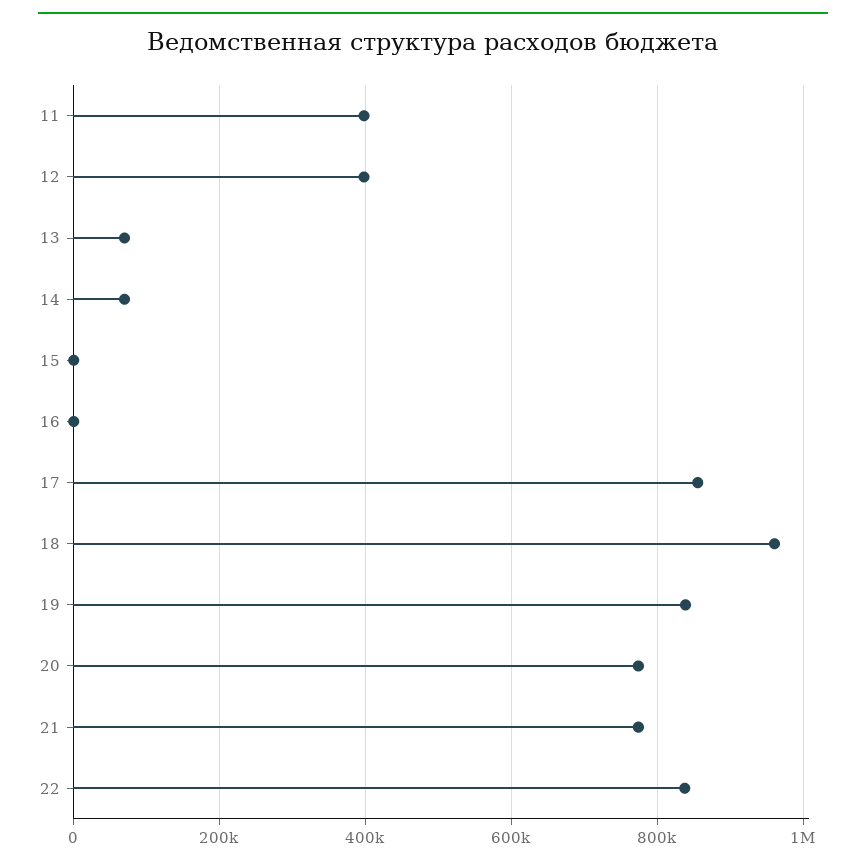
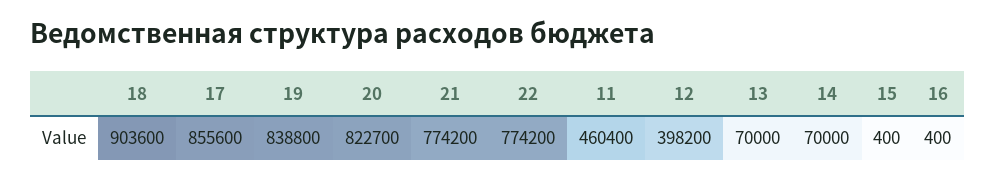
11: 400000 -> 460400
18: 960000 -> 903600
20: 780000 -> 822700
22: 840000 -> 774200

